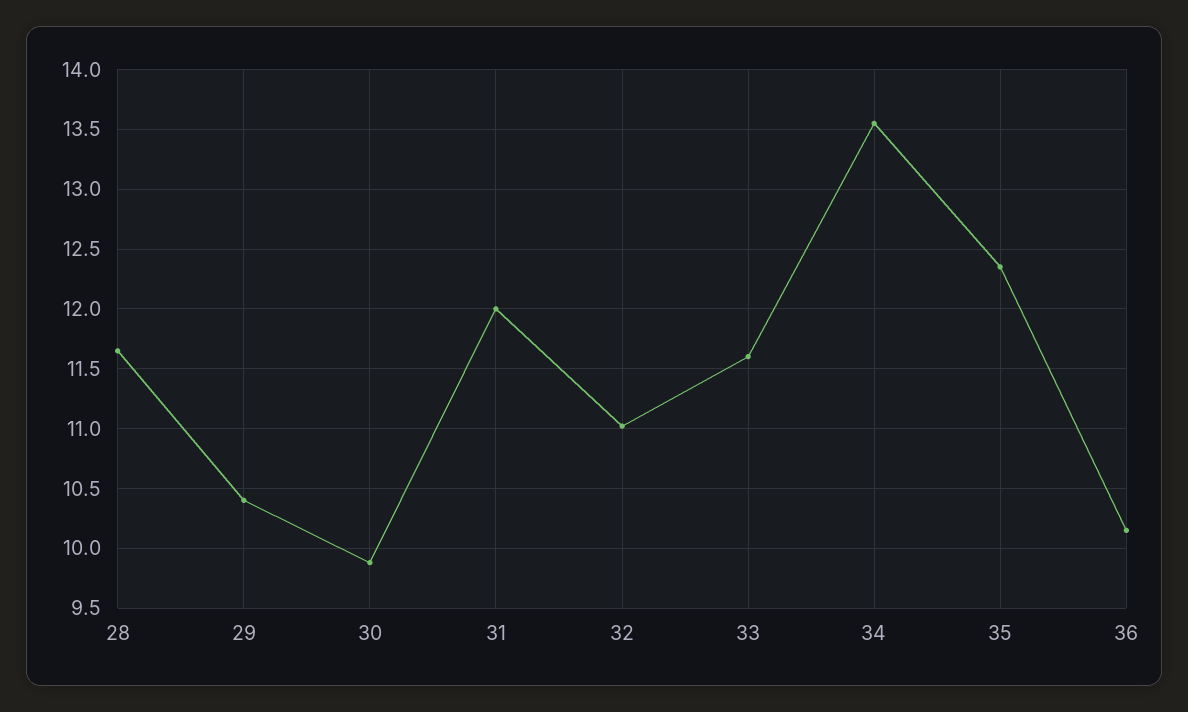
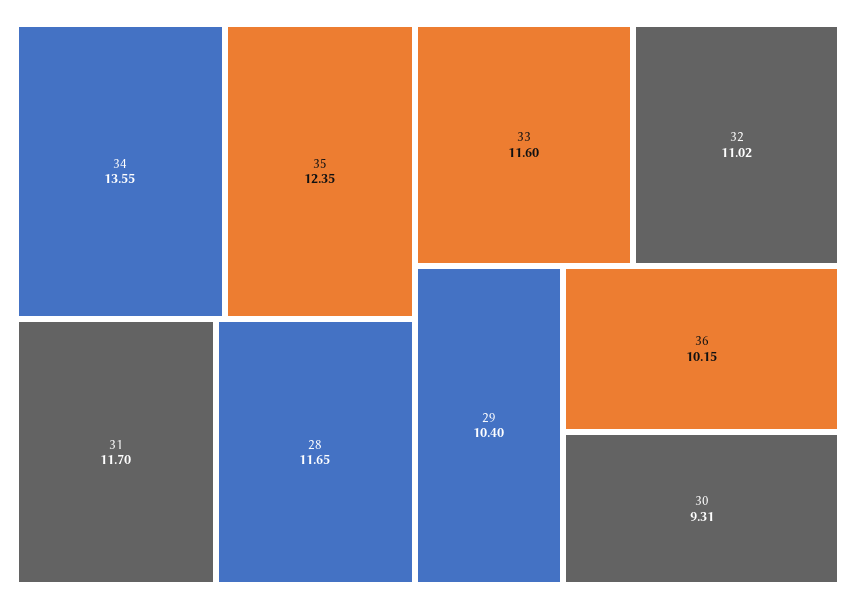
30: 9.9 -> 9.31
31: 12 -> 11.7

